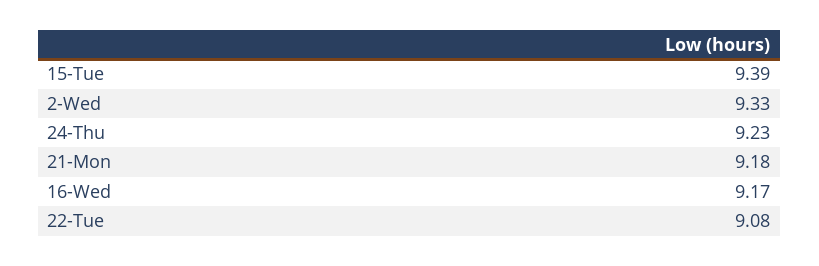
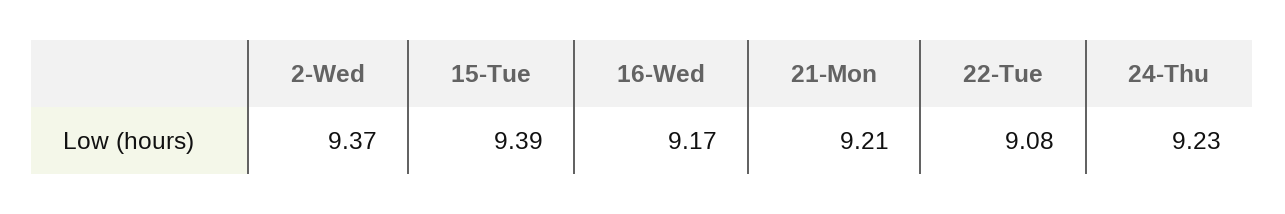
2-Wed: 9.33 -> 9.37
21-Mon: 9.18 -> 9.21

